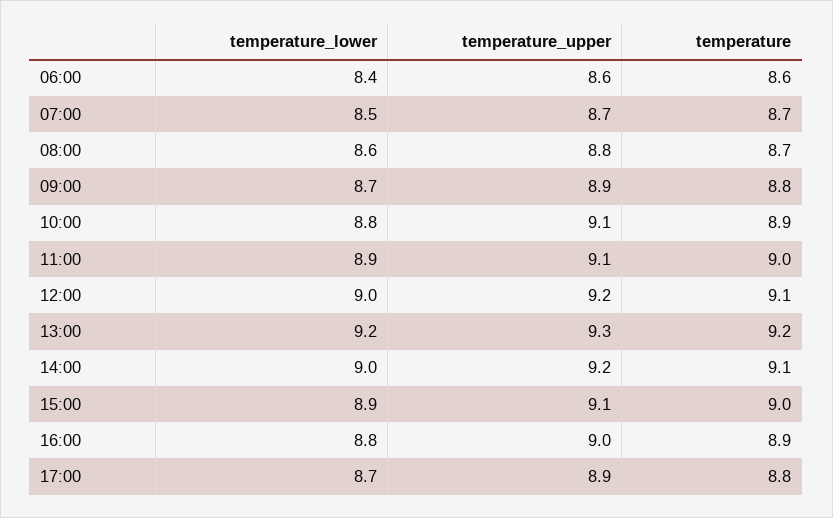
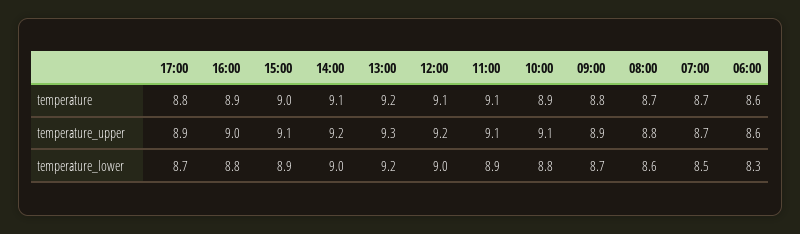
temperature_lower, 06:00: 8.4 -> 8.3
temperature, 11:00: 9 -> 9.1

